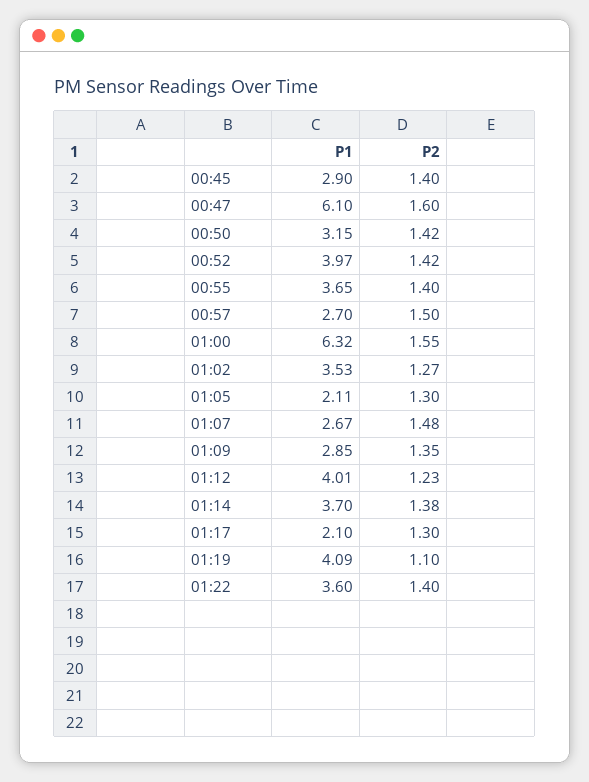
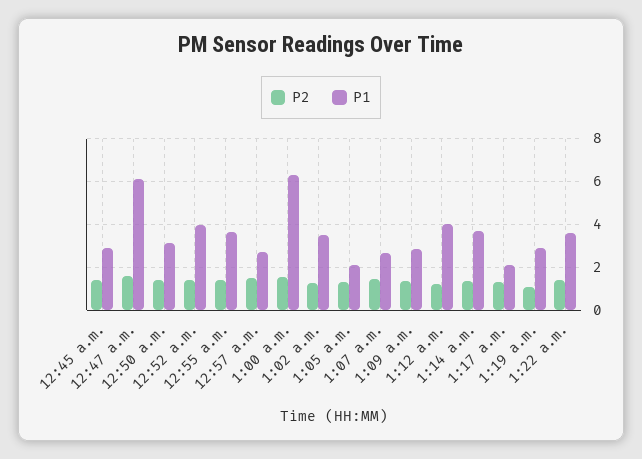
P1, 01:19: 4.09 -> 3

